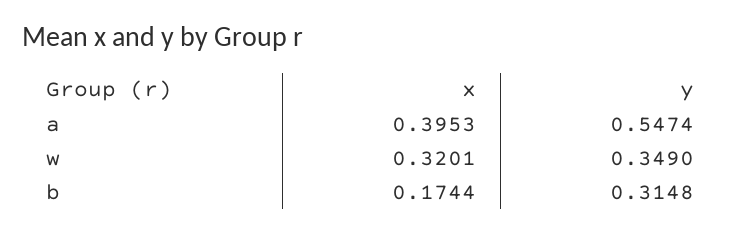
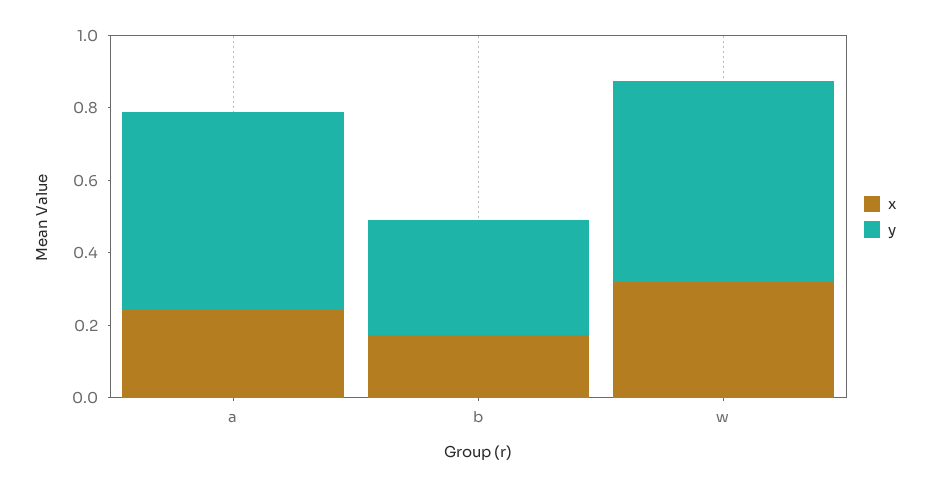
x, a: 0.3953 -> 0.25
y, w: 0.349 -> 0.55

